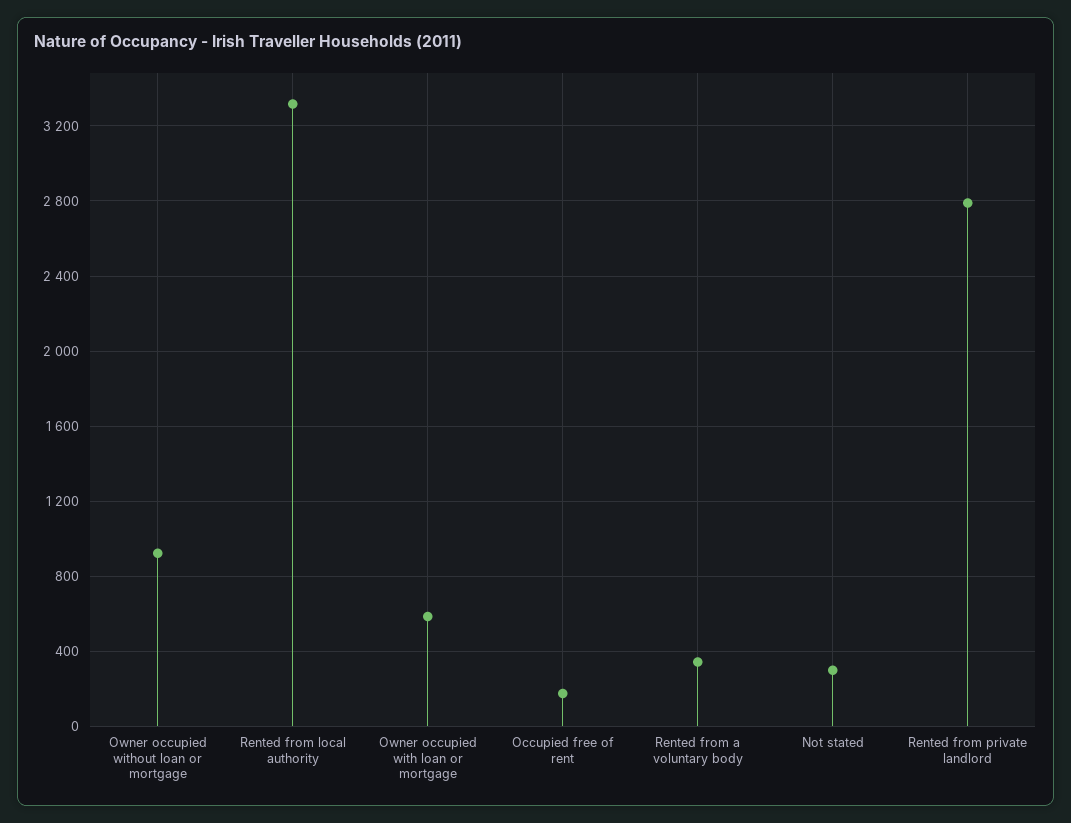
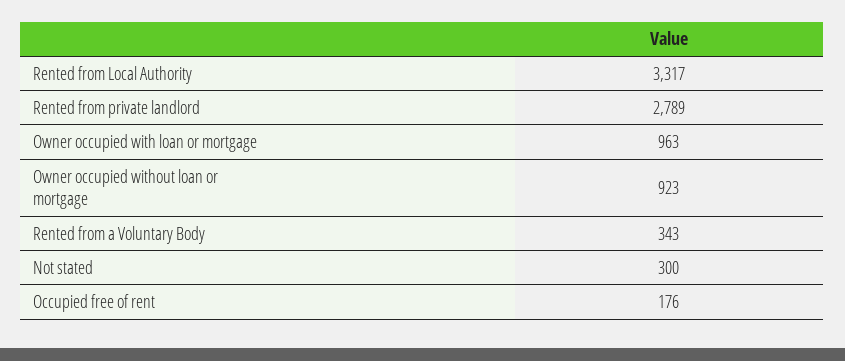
Owner occupied with loan or mortgage: 600 -> 963

